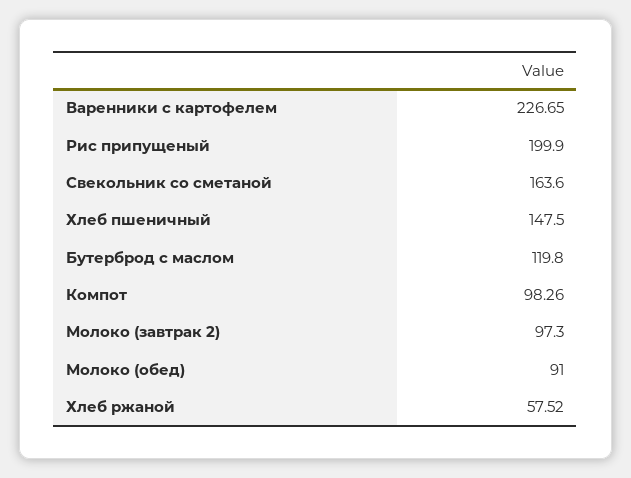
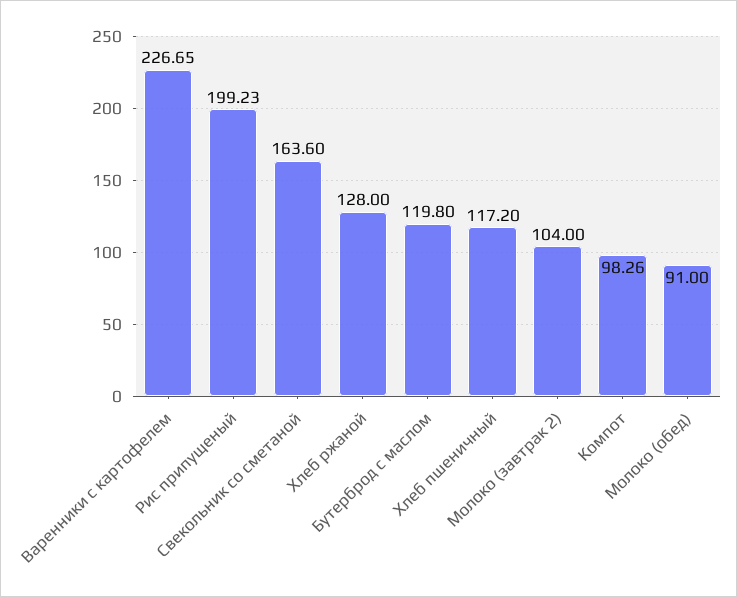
Рис припущеный: 199.9 -> 199.23
Хлеб пшеничный: 147.5 -> 117.2
Молоко (завтрак 2): 97.3 -> 104
Хлеб ржаной: 57.52 -> 128

